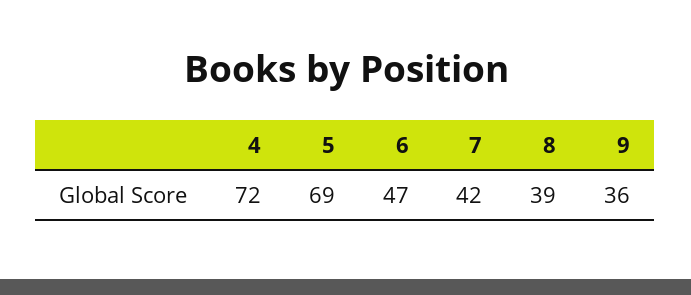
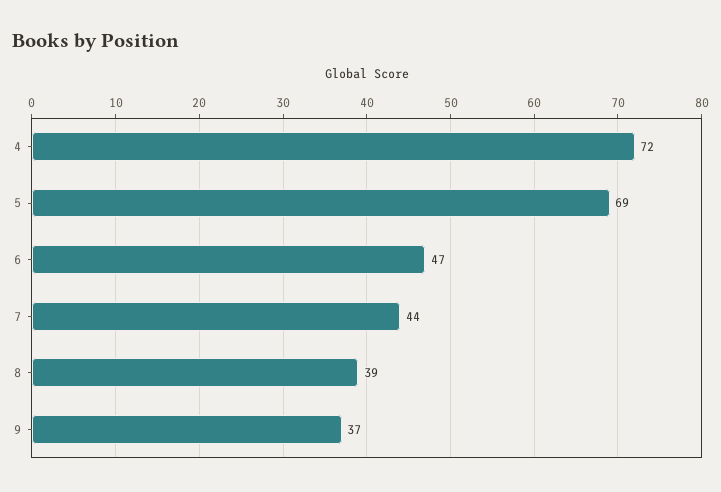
7: 42 -> 44
9: 36 -> 37

